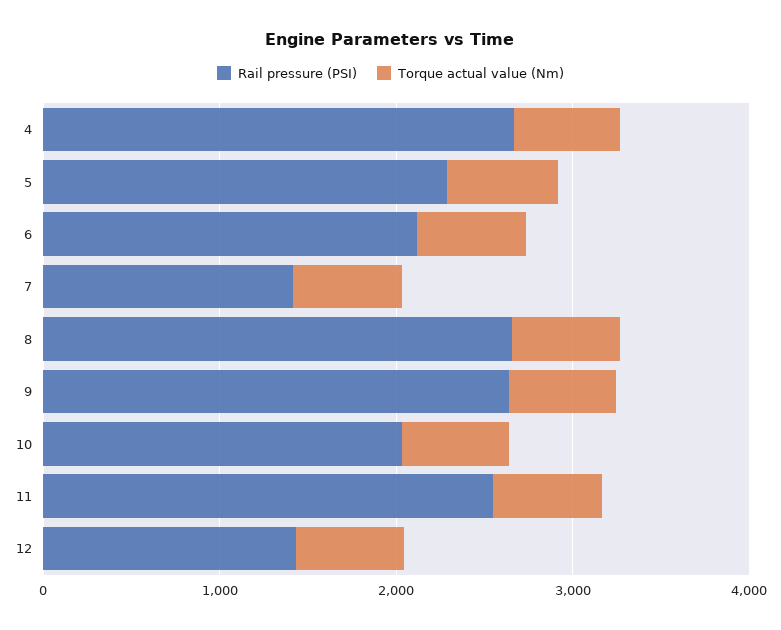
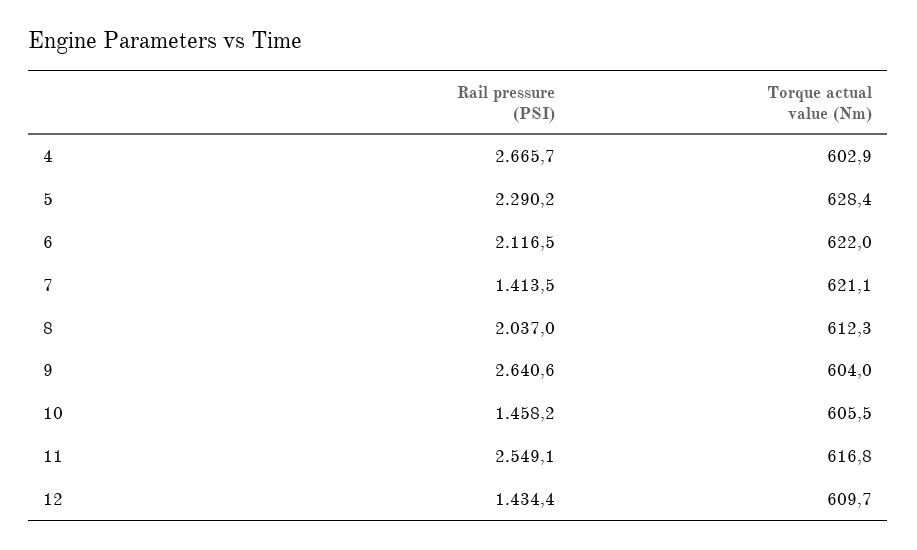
Rail pressure (PSI), 8: 2600 -> 2037
Rail pressure (PSI), 10: 2000 -> 1458.2

